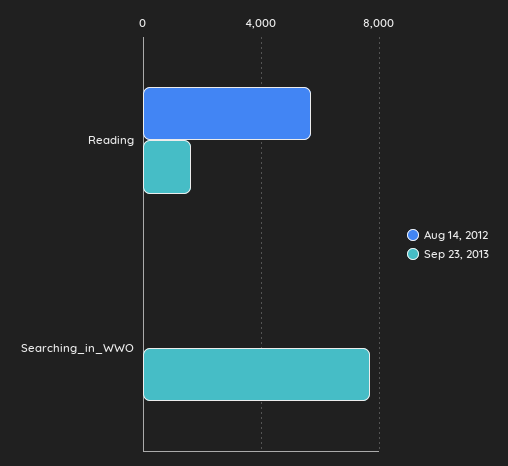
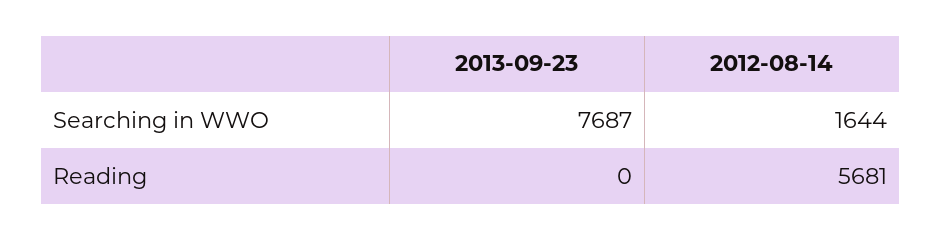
Sep 23, 2013, Reading: 1500 -> 0
Aug 14, 2012, Searching_in_WWO: 0 -> 1644

